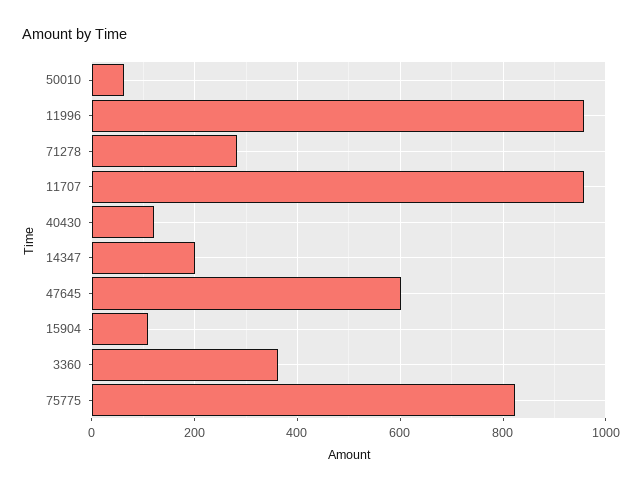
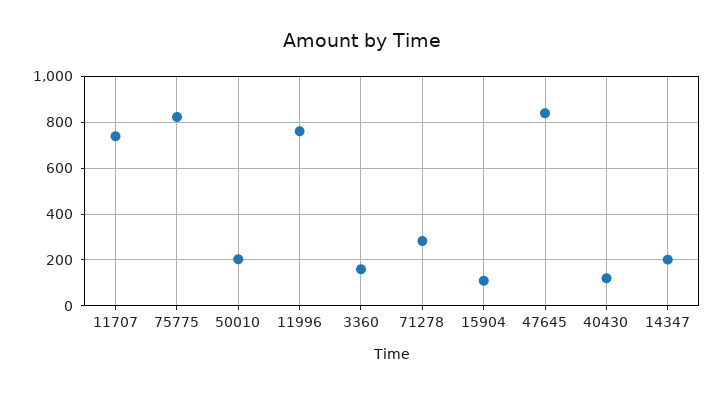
50010: 60 -> 200
11996: 960 -> 750
11707: 960 -> 750
47645: 600 -> 850
3360: 360 -> 150

